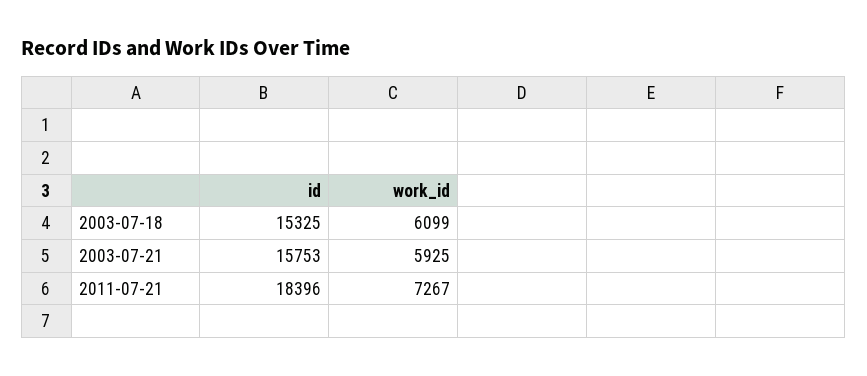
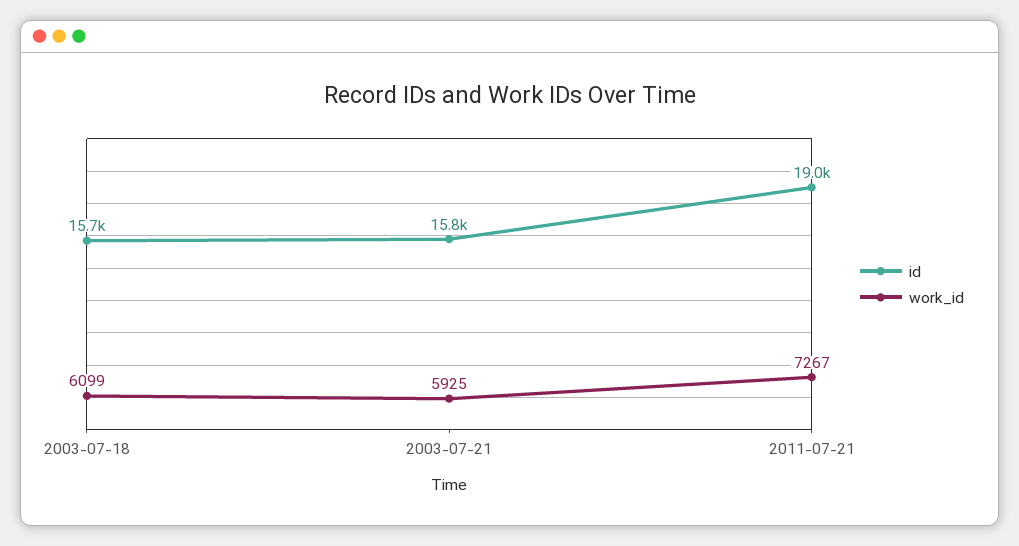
id, 2003-07-18: 15325 -> 15700
id, 2011-07-21: 18396 -> 19000

